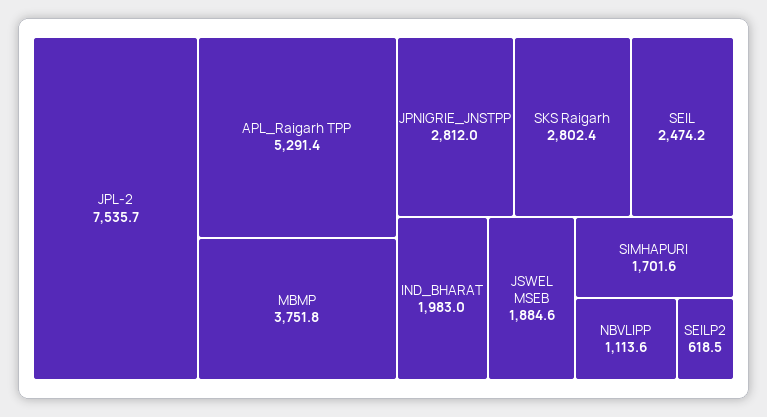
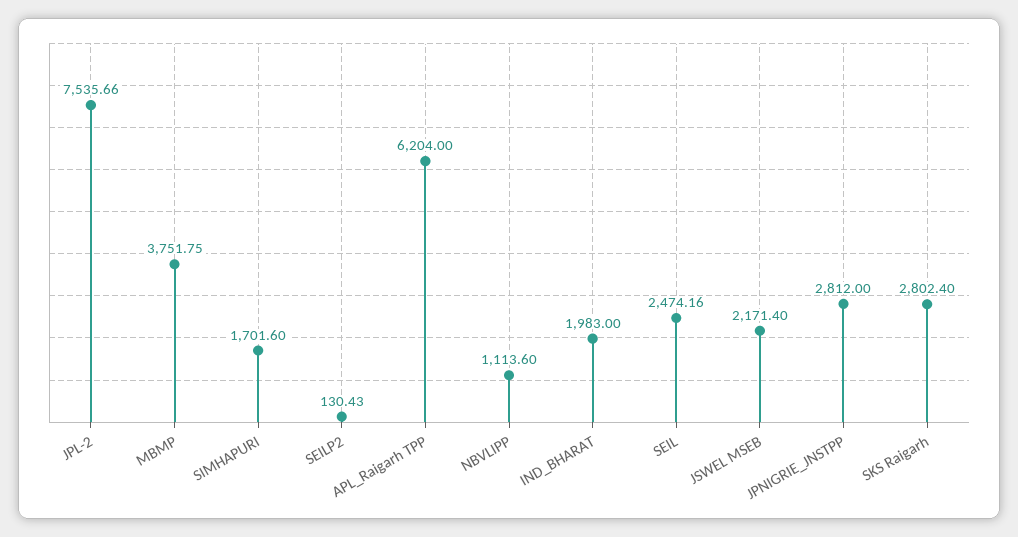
APL_Raigarh TPP: 5291.4 -> 6204
JSWEL MSEB: 1884.6 -> 2171.4
SEILP2: 618.5 -> 130.43

